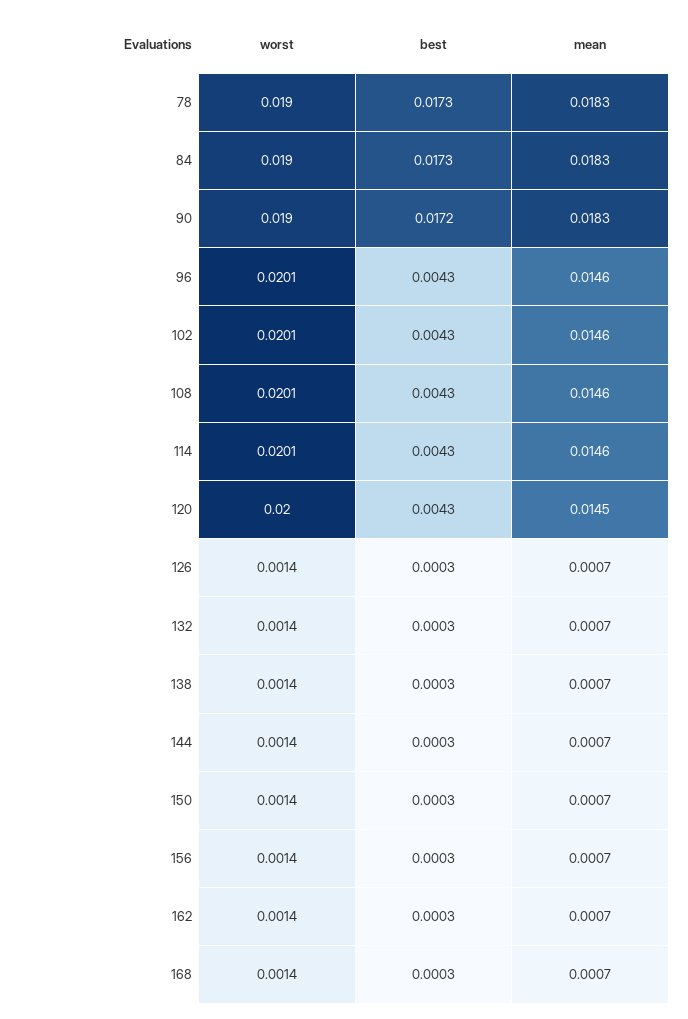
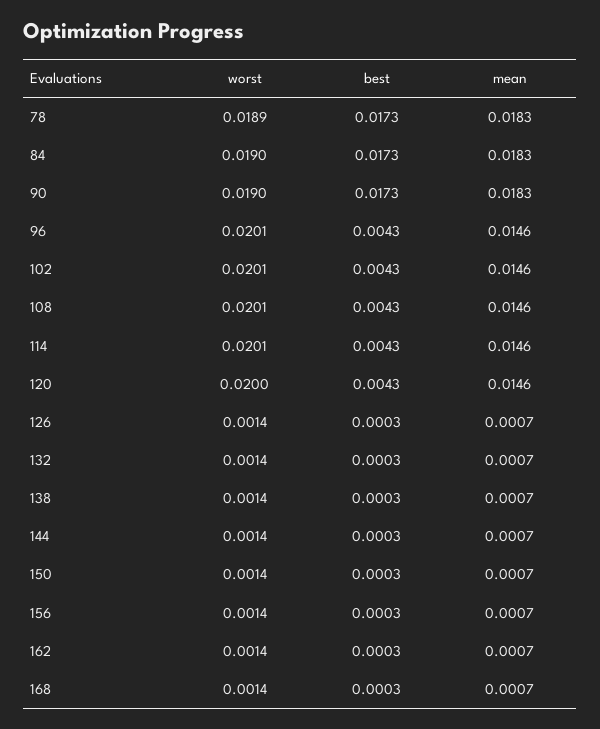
worst, 78: 0.019 -> 0.0189
best, 90: 0.0172 -> 0.0173
mean, 120: 0.0145 -> 0.0146

